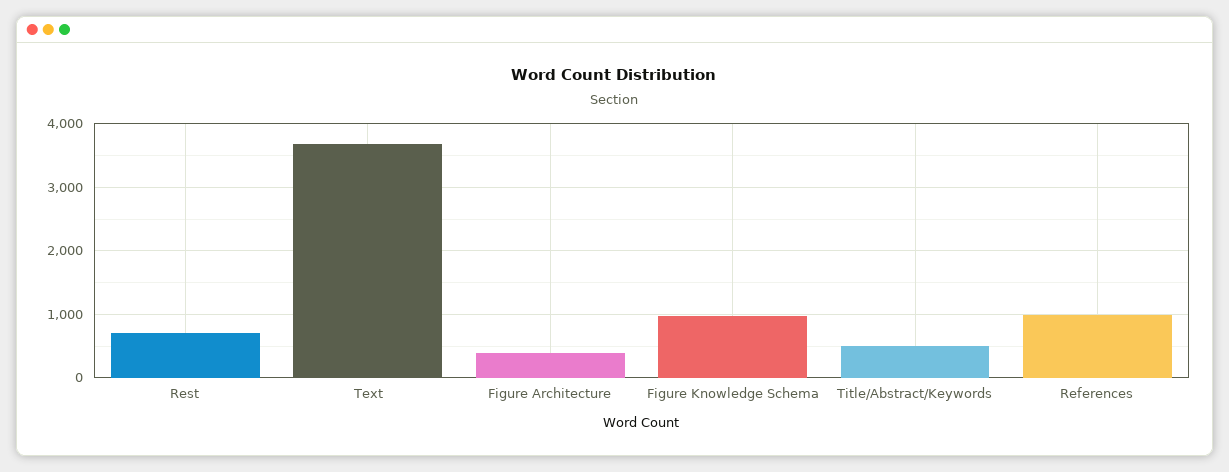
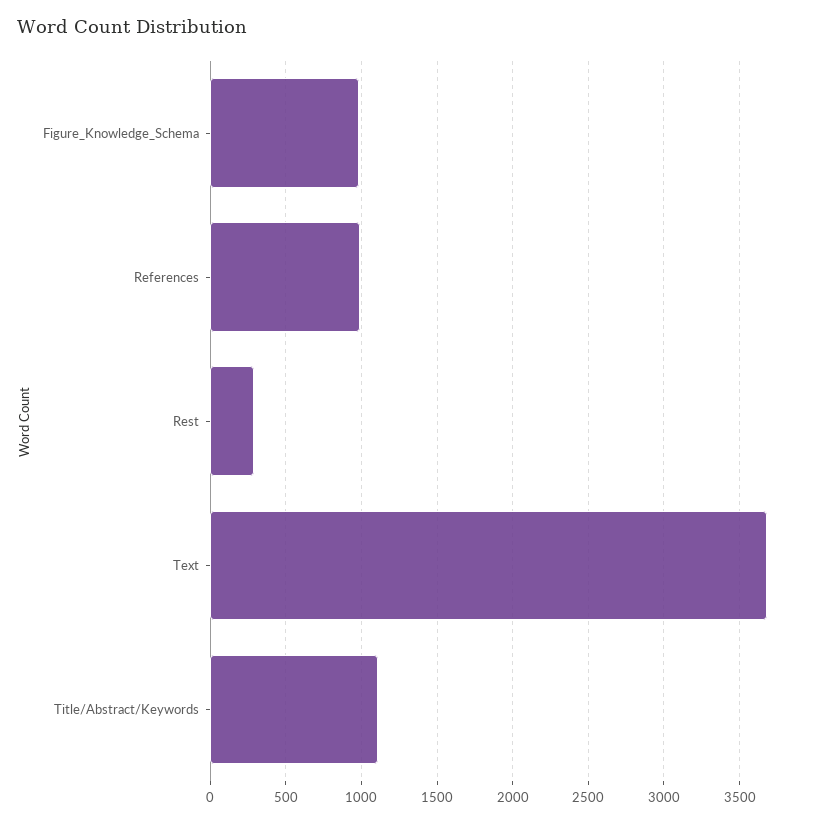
Rest: 700 -> 300
Figure Architecture: 400 -> none
Title/Abstract/Keywords: 500 -> 1100

